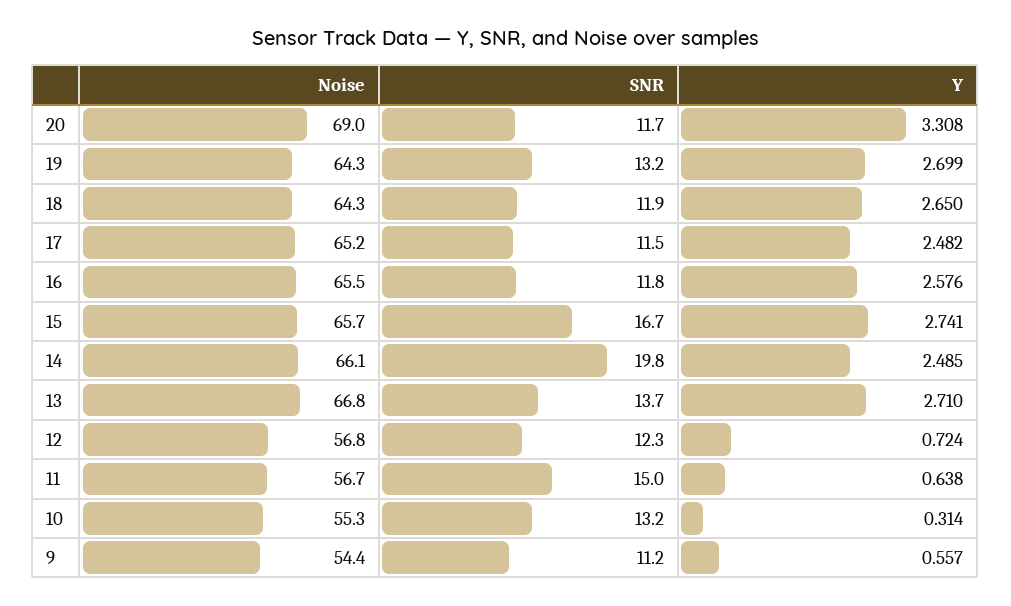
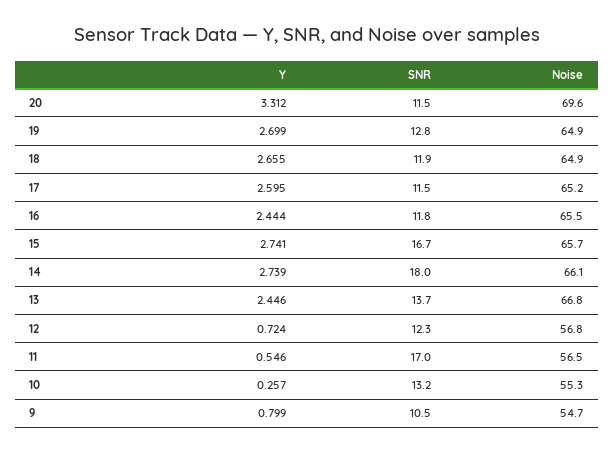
Noise, 20: 69 -> 69.6
SNR, 20: 11.7 -> 11.5
Y, 20: 3.308 -> 3.312
Noise, 19: 64.3 -> 64.9
SNR, 19: 13.2 -> 12.8
Noise, 18: 64.3 -> 64.9
Y, 18: 2.65 -> 2.655
Y, 17: 2.482 -> 2.595
Y, 16: 2.576 -> 2.444
SNR, 14: 19.8 -> 18
Y, 14: 2.485 -> 2.739
Y, 13: 2.71 -> 2.446
Noise, 11: 56.7 -> 56.5
SNR, 11: 15 -> 17
Y, 11: 0.638 -> 0.546
Y, 10: 0.314 -> 0.257
Noise, 9: 54.4 -> 54.7
SNR, 9: 11.2 -> 10.5
Y, 9: 0.557 -> 0.799

